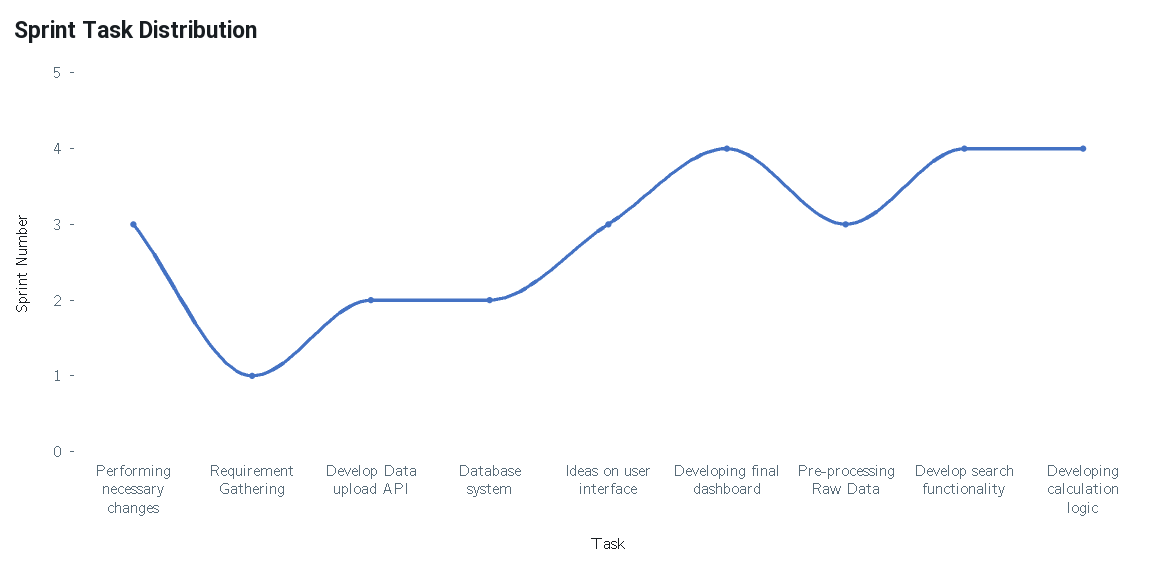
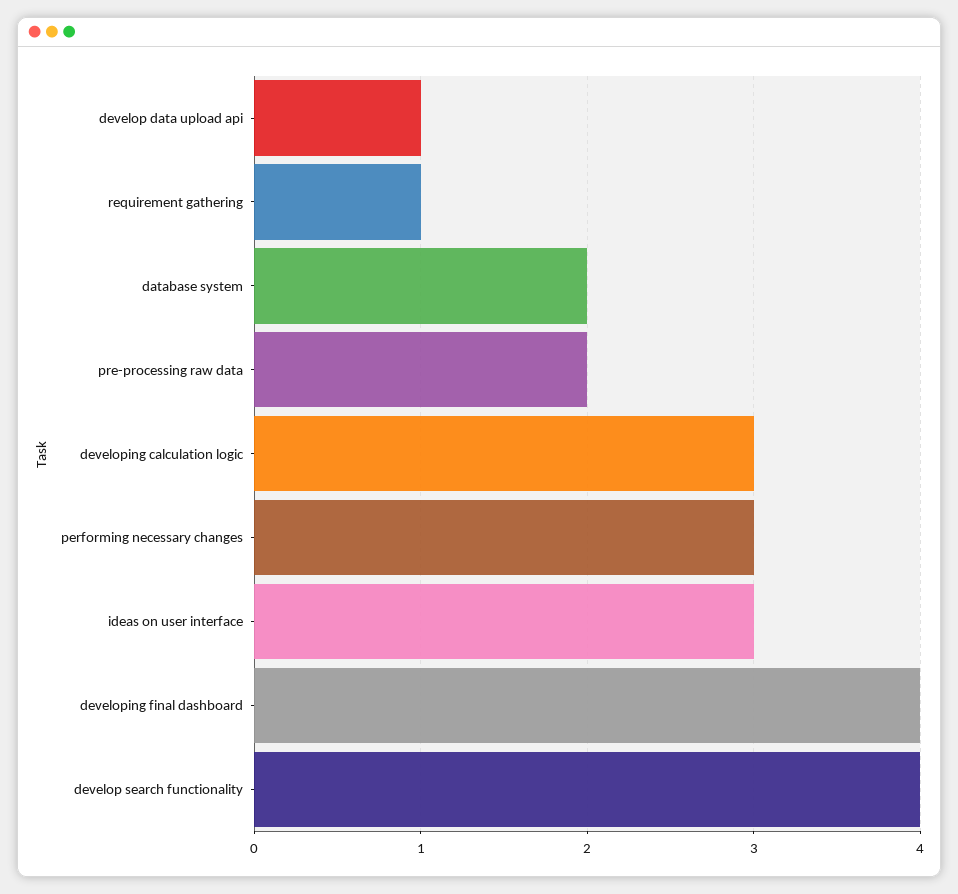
Develop Data upload API: 2 -> 1
Pre-processing Raw Data: 3 -> 2
Developing calculation logic: 4 -> 3

